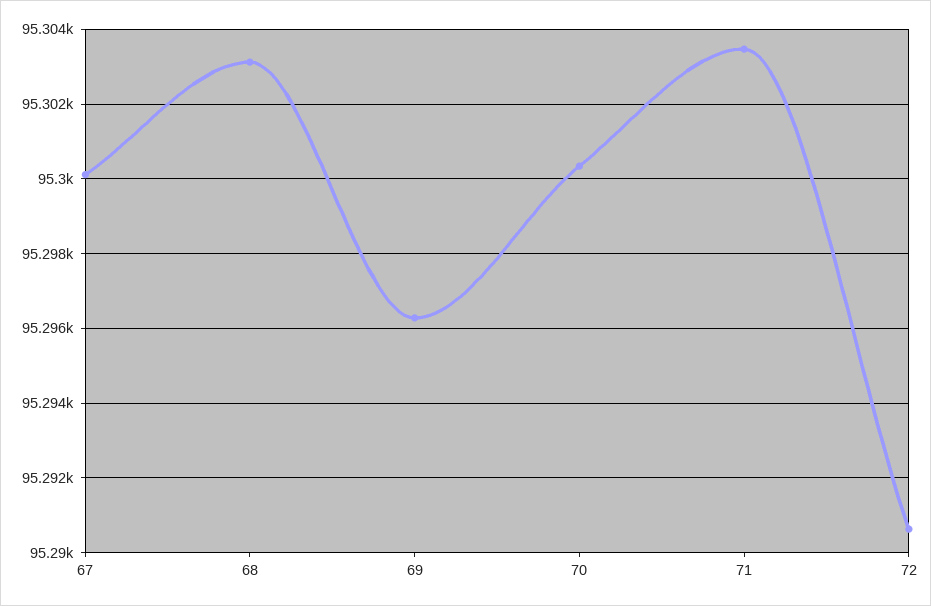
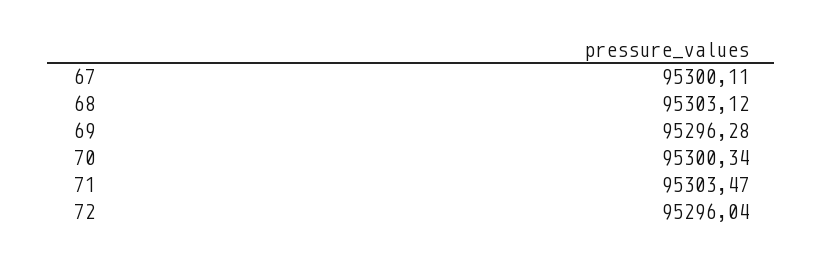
72: 95290.6 -> 95296.04

